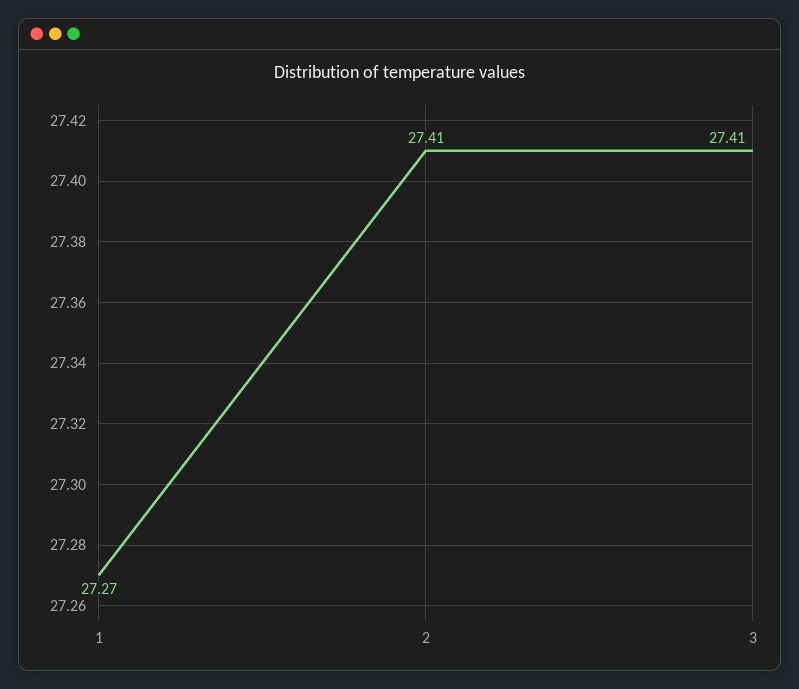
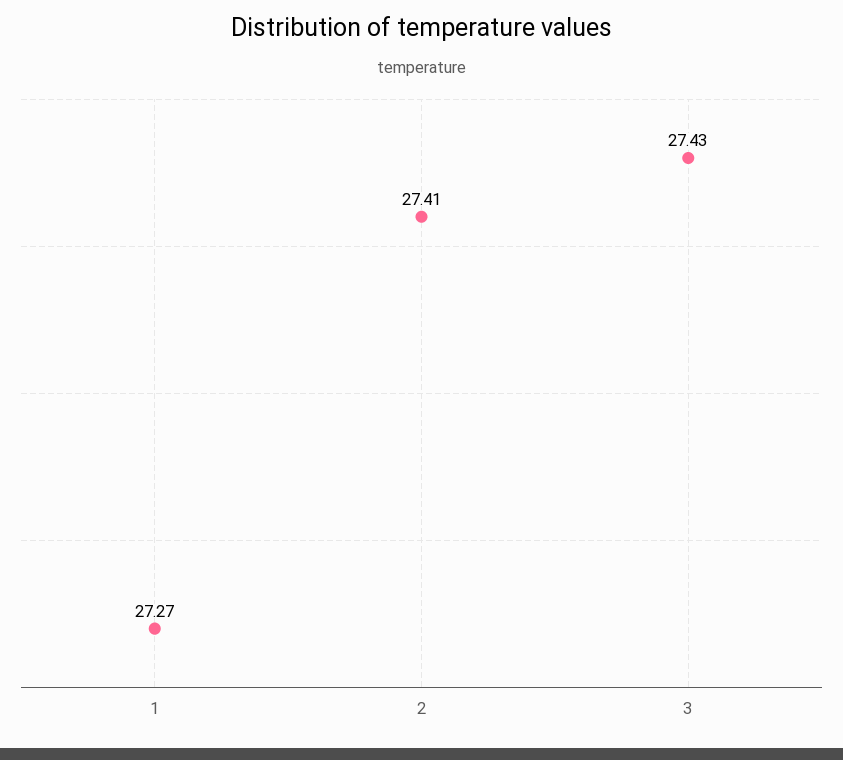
3: 27.41 -> 27.43

